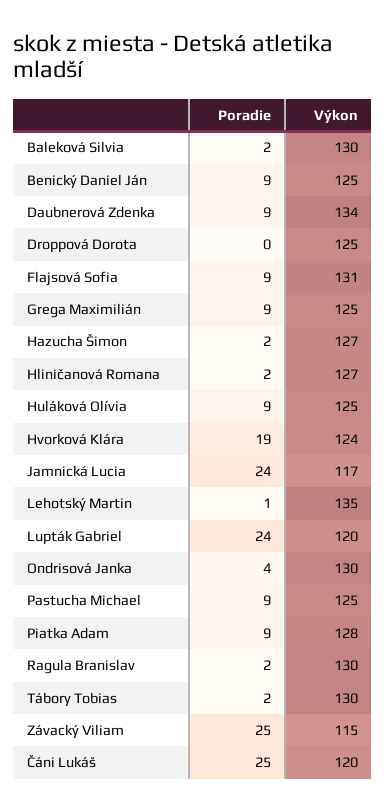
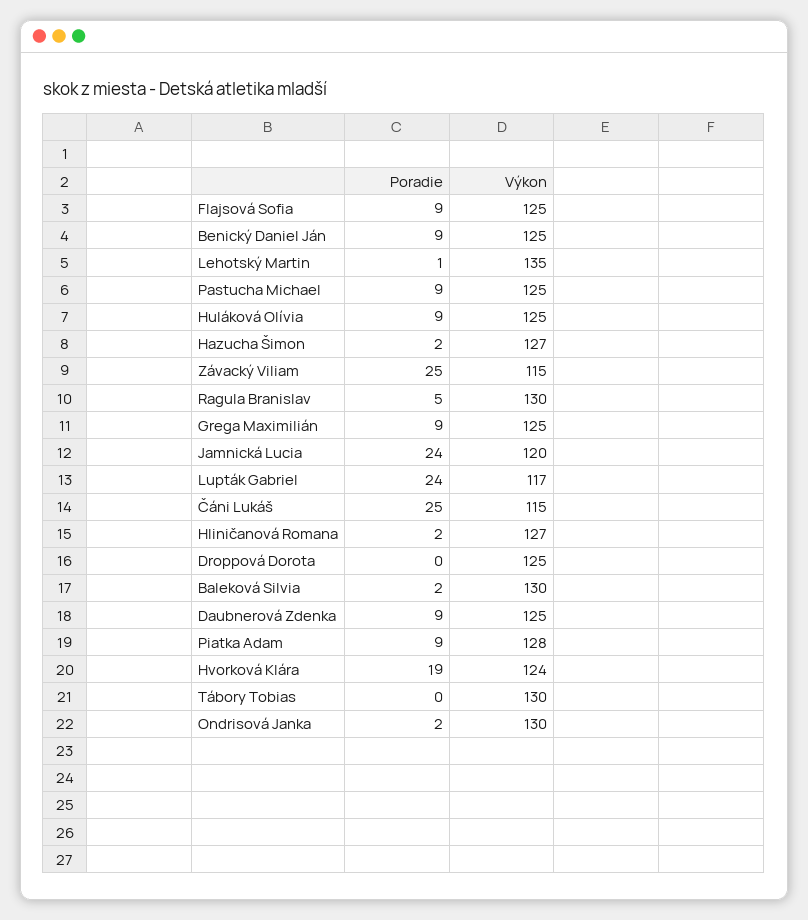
Výkon, Daubnerová Zdenka: 134 -> 125
Výkon, Flajsová Sofia: 131 -> 125
Výkon, Jamnická Lucia: 117 -> 120
Výkon, Lupták Gabriel: 120 -> 117
Poradie, Ondrisová Janka: 4 -> 2
Poradie, Ragula Branislav: 2 -> 5
Poradie, Tábory Tobias: 2 -> 0
Výkon, Čáni Lukáš: 120 -> 115

